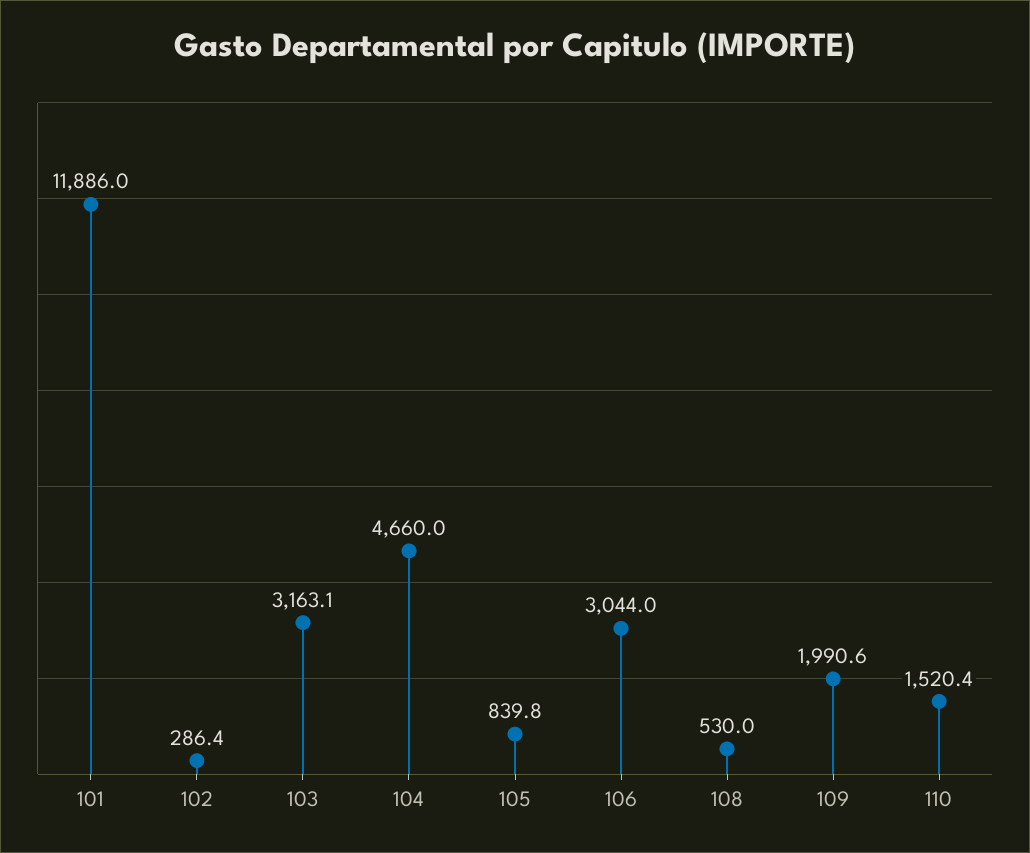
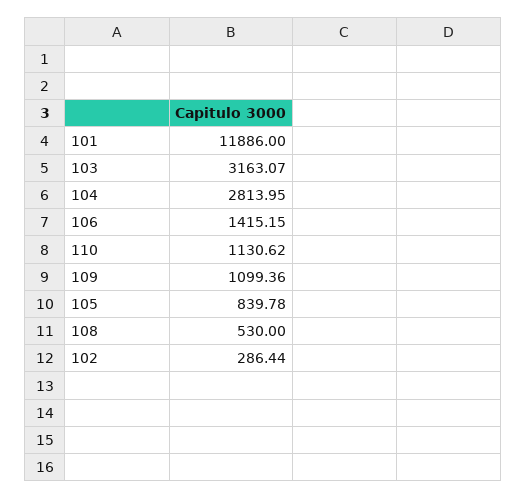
104: 4660 -> 2813.95
106: 3044 -> 1415.15
109: 1990.6 -> 1099.36
110: 1520.4 -> 1130.62

